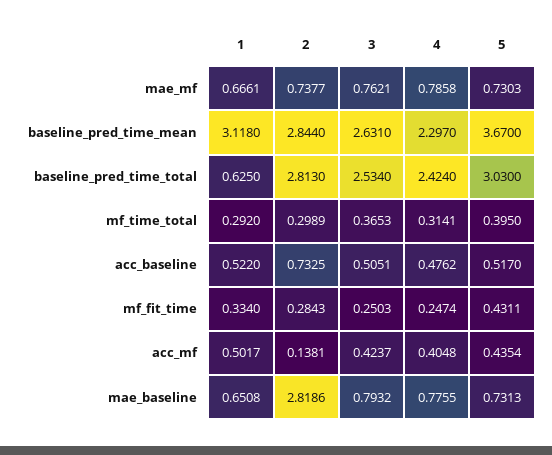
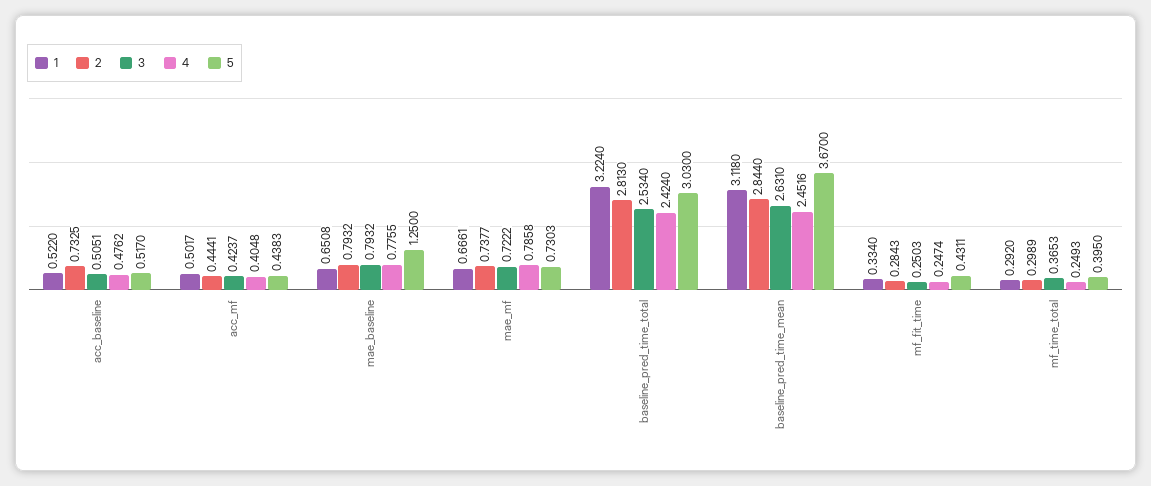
3, mae_mf: 0.7621 -> 0.7222
4, baseline_pred_time_mean: 2.297 -> 2.4516
1, baseline_pred_time_total: 0.625 -> 3.224
4, mf_time_total: 0.3141 -> 0.2493
2, acc_mf: 0.1381 -> 0.4441
5, acc_mf: 0.4354 -> 0.4383
2, mae_baseline: 2.8186 -> 0.7932
5, mae_baseline: 0.7313 -> 1.25

